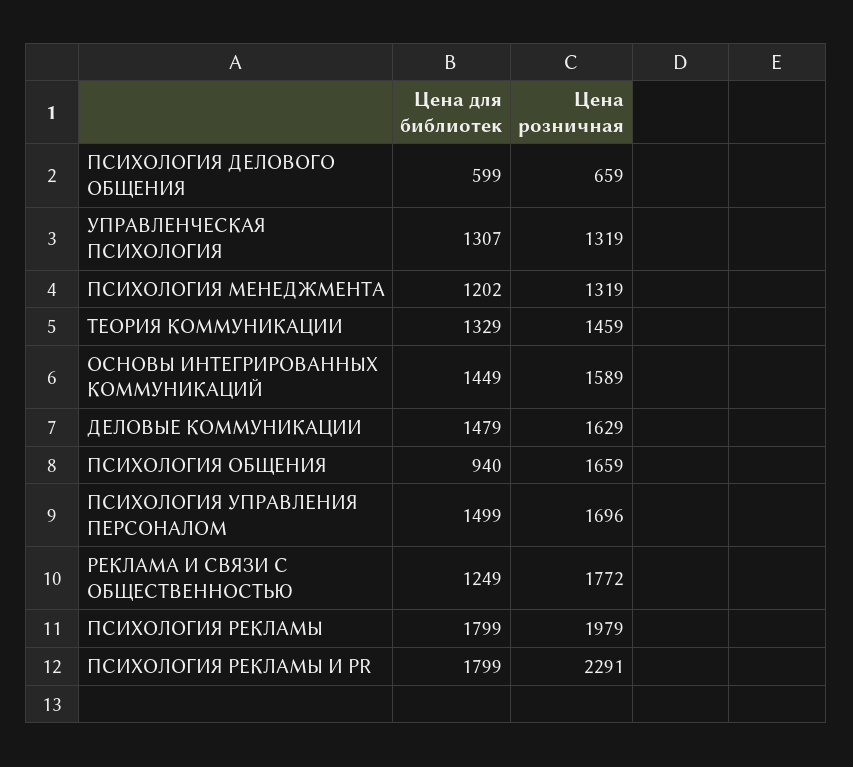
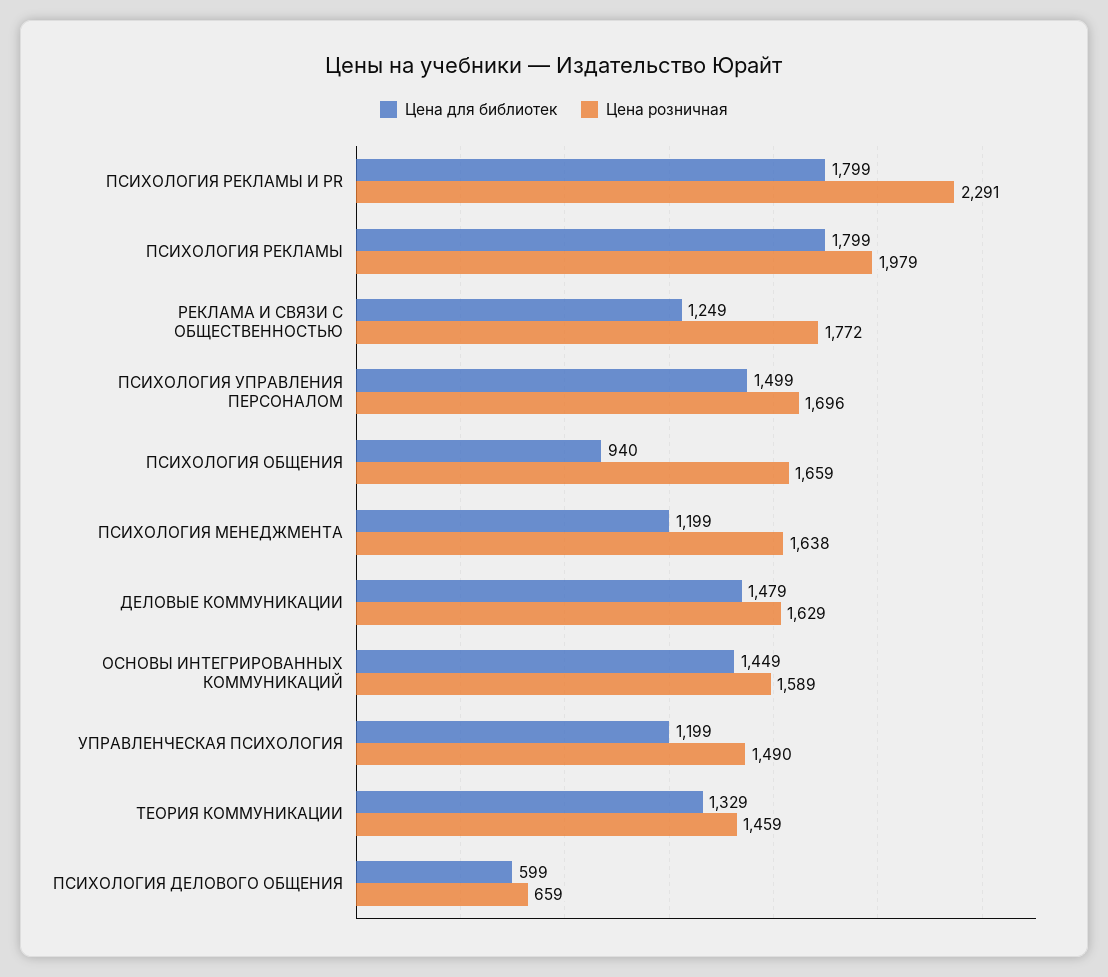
Цена для библиотек, УПРАВЛЕНЧЕСКАЯ ПСИХОЛОГИЯ: 1307 -> 1199
Цена розничная, УПРАВЛЕНЧЕСКАЯ ПСИХОЛОГИЯ: 1319 -> 1490
Цена для библиотек, ПСИХОЛОГИЯ МЕНЕДЖМЕНТА: 1202 -> 1199
Цена розничная, ПСИХОЛОГИЯ МЕНЕДЖМЕНТА: 1319 -> 1638

